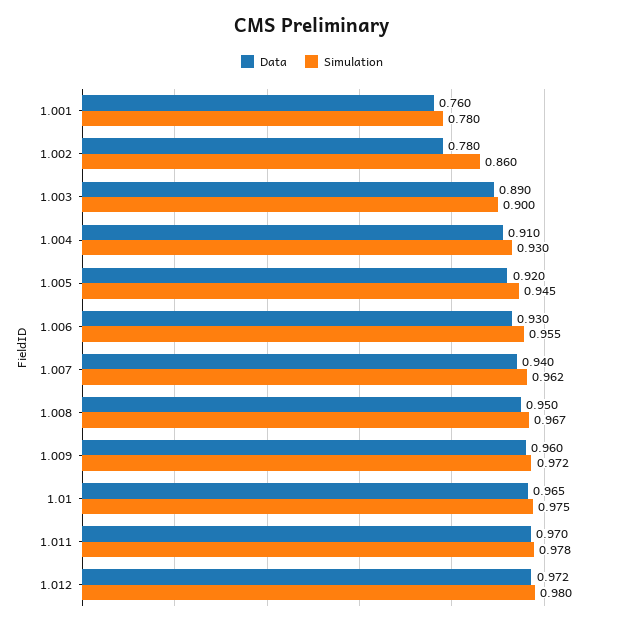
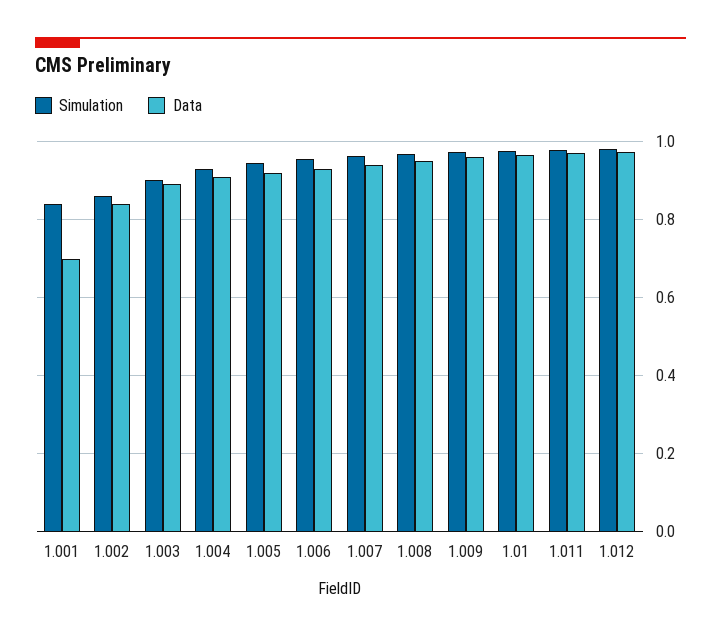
Data, 1.001: 0.76 -> 0.7
Simulation, 1.001: 0.78 -> 0.84
Data, 1.002: 0.78 -> 0.84

